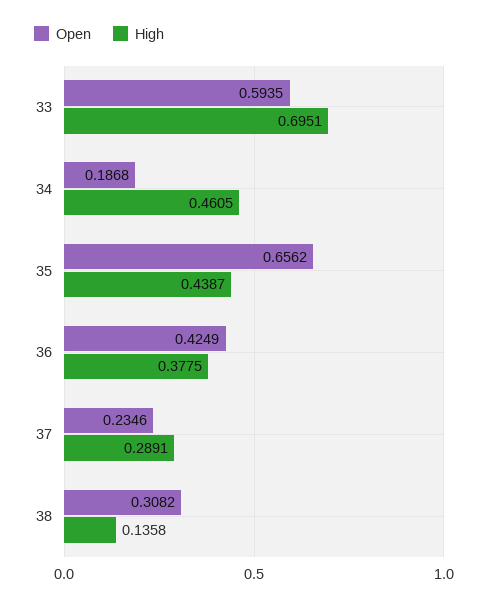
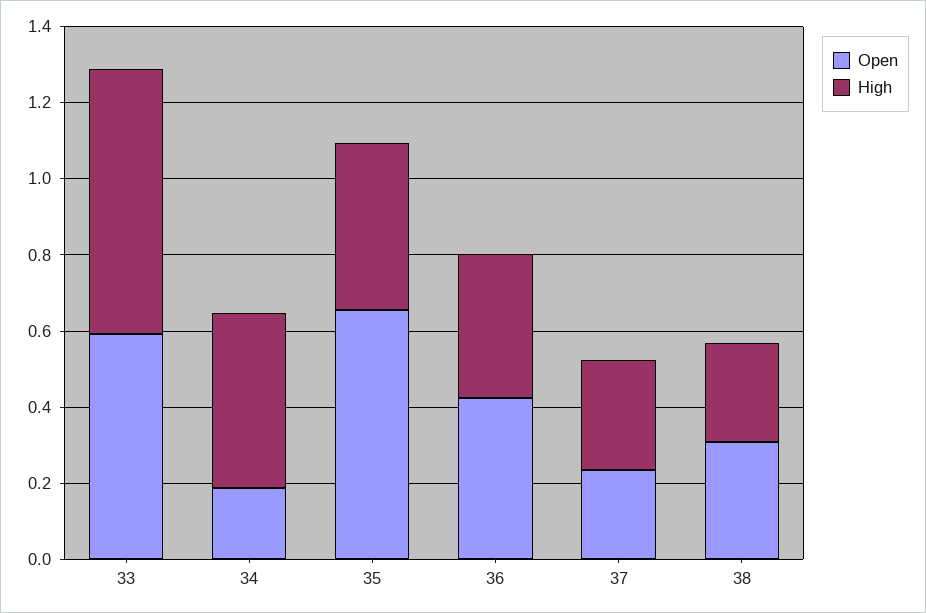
High, 38: 0.1358 -> 0.25

